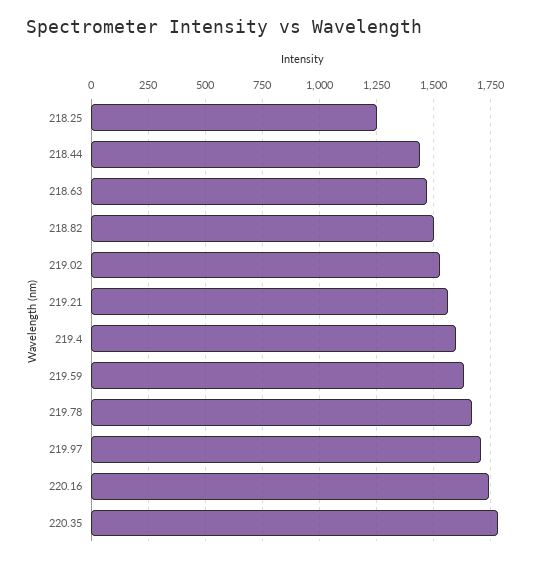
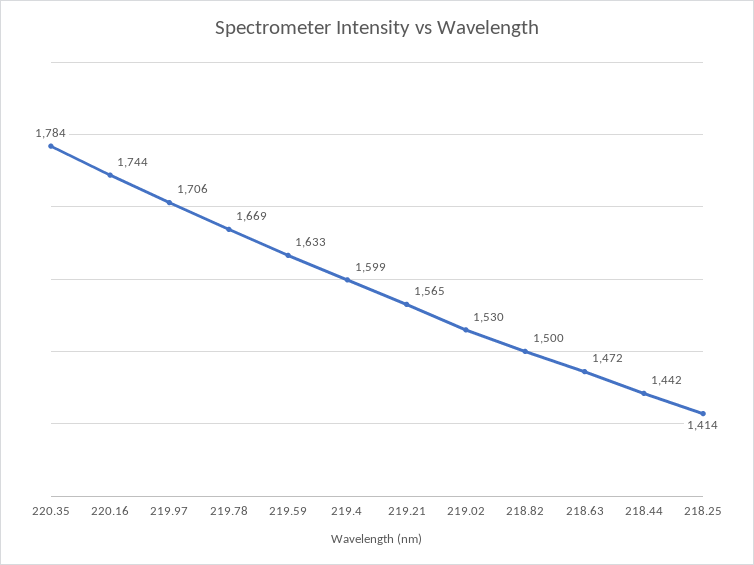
218.25: 1250 -> 1414

